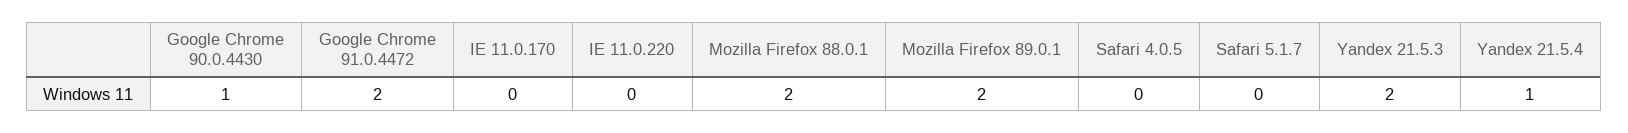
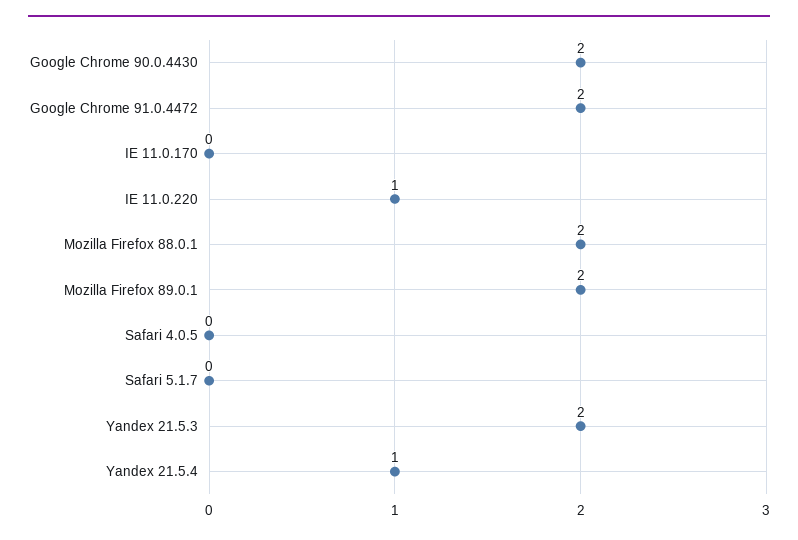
Google Chrome 90.0.4430: 1 -> 2
IE 11.0.220: 0 -> 1

